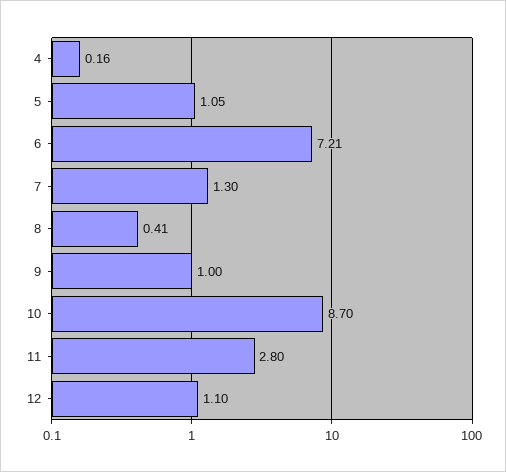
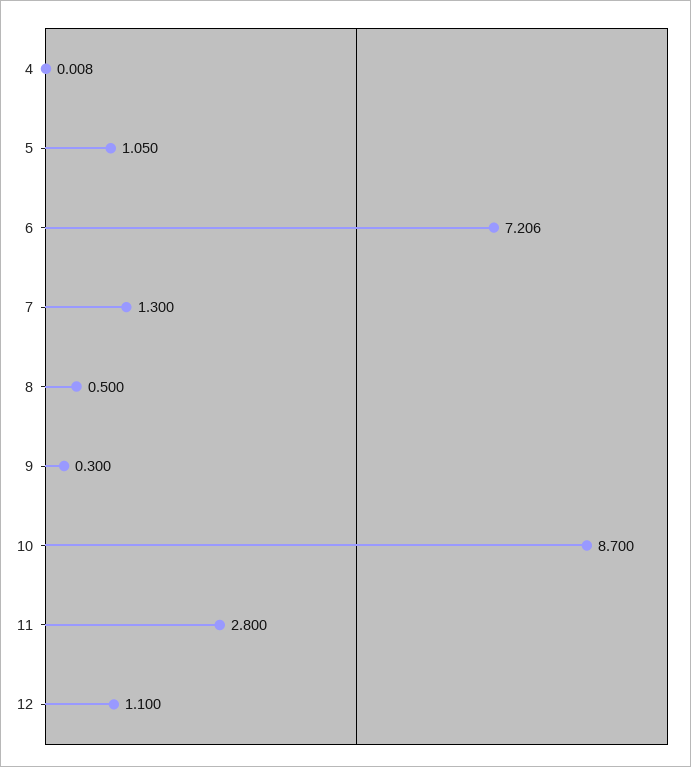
4: 0.16 -> 0.008
8: 0.41 -> 0.5
9: 1 -> 0.3

